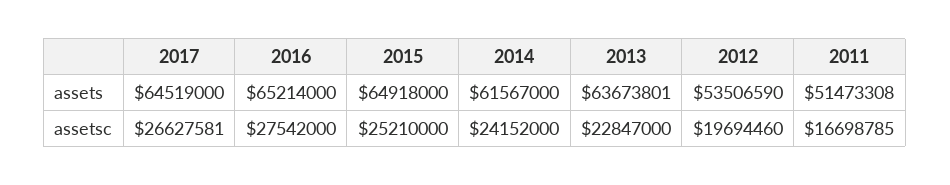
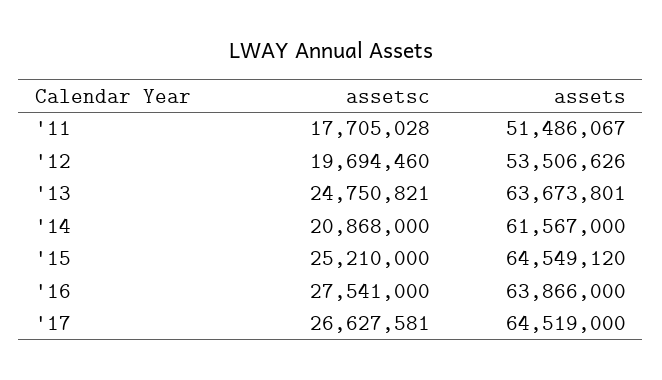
2016, assets: 65214000 -> 63866000
2015, assets: 64918000 -> 64549120
2012, assets: 53506590 -> 53506626
2011, assets: 51473308 -> 51486067
2016, assetsc: 27542000 -> 27541000
2014, assetsc: 24152000 -> 20868000
2013, assetsc: 22847000 -> 24750821
2011, assetsc: 16698785 -> 17705028

